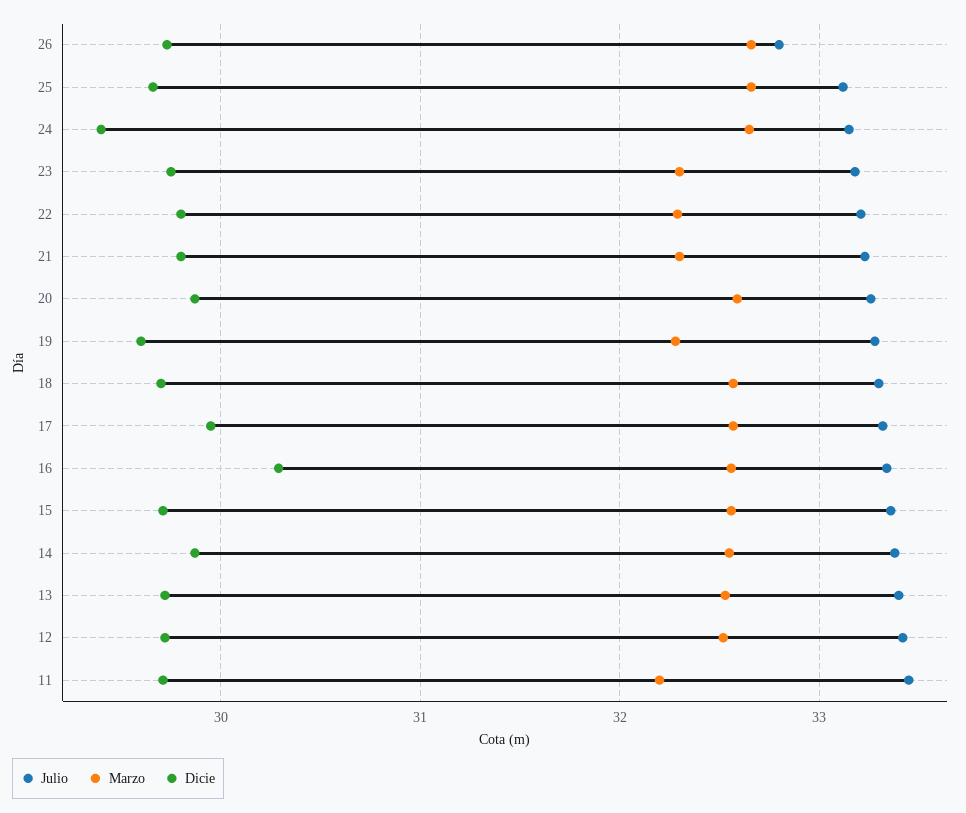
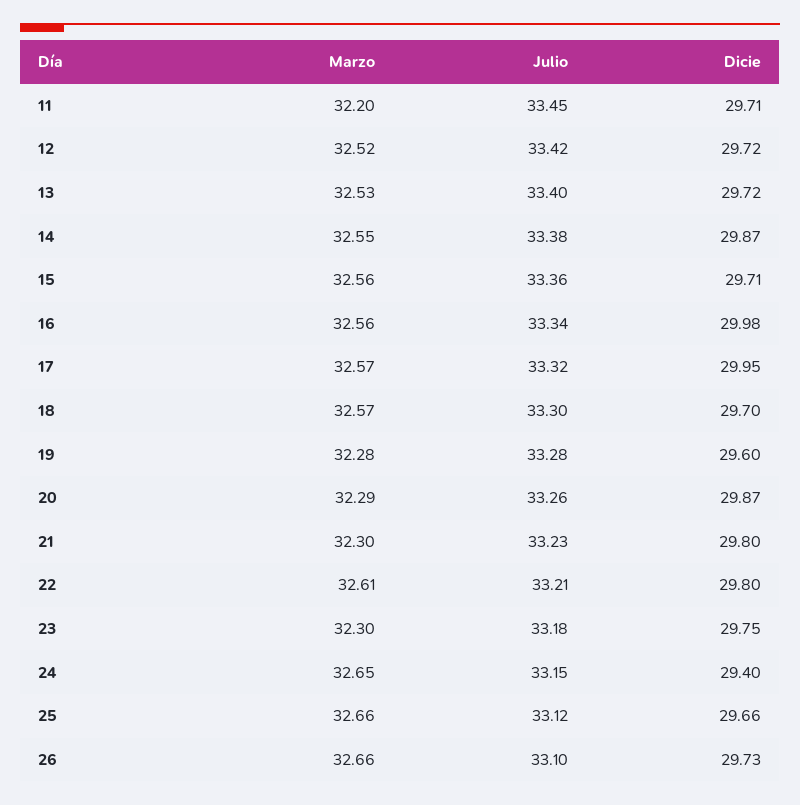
Julio, 26: 32.8 -> 33.1
Marzo, 22: 32.3 -> 32.61
Marzo, 20: 32.6 -> 32.29
Dicie, 16: 30.3 -> 29.98

